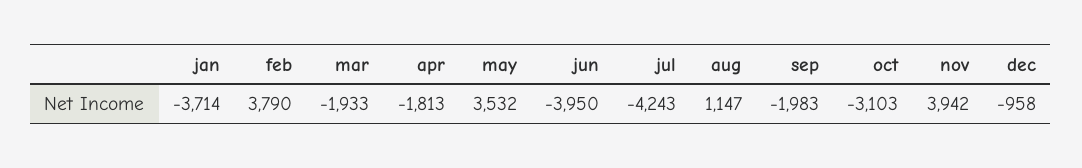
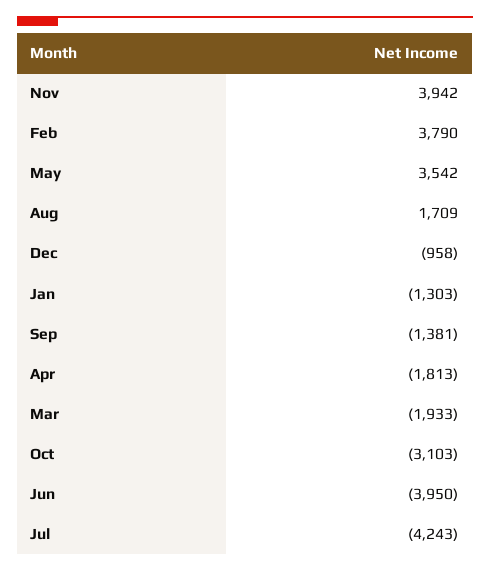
jan: -3714 -> -1303
may: 3532 -> 3542
aug: 1147 -> 1709
sep: -1983 -> -1381

